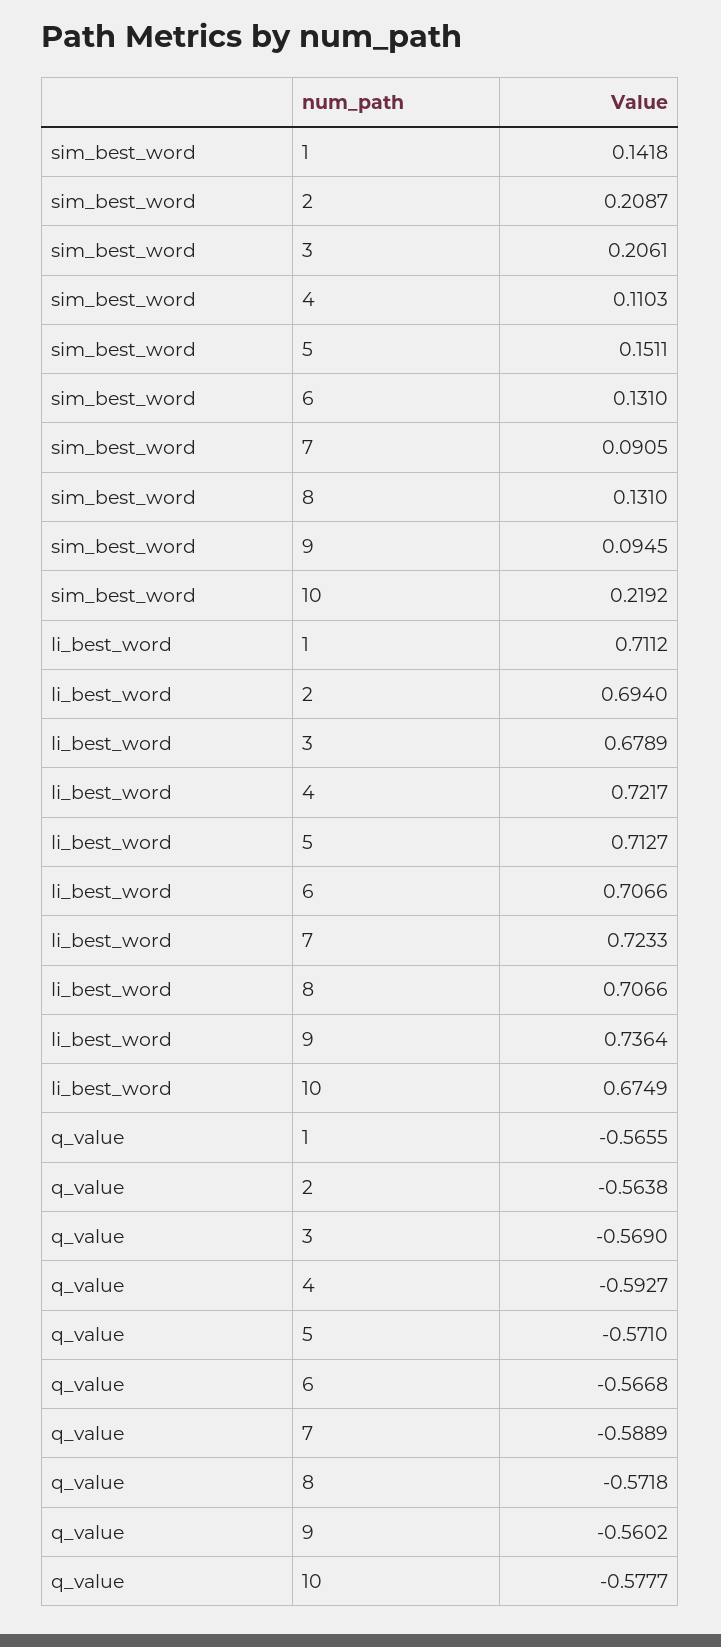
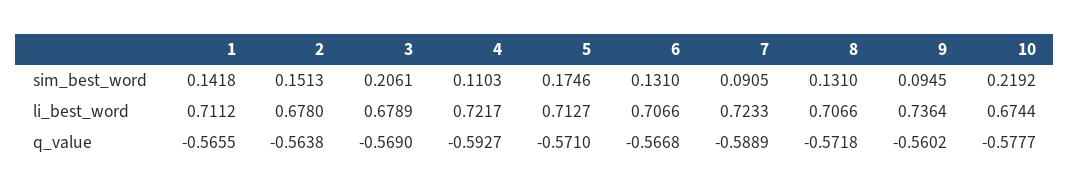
sim_best_word, 2: 0.2087 -> 0.1513
sim_best_word, 5: 0.1511 -> 0.1746
li_best_word, 2: 0.694 -> 0.678
li_best_word, 10: 0.6749 -> 0.6744

